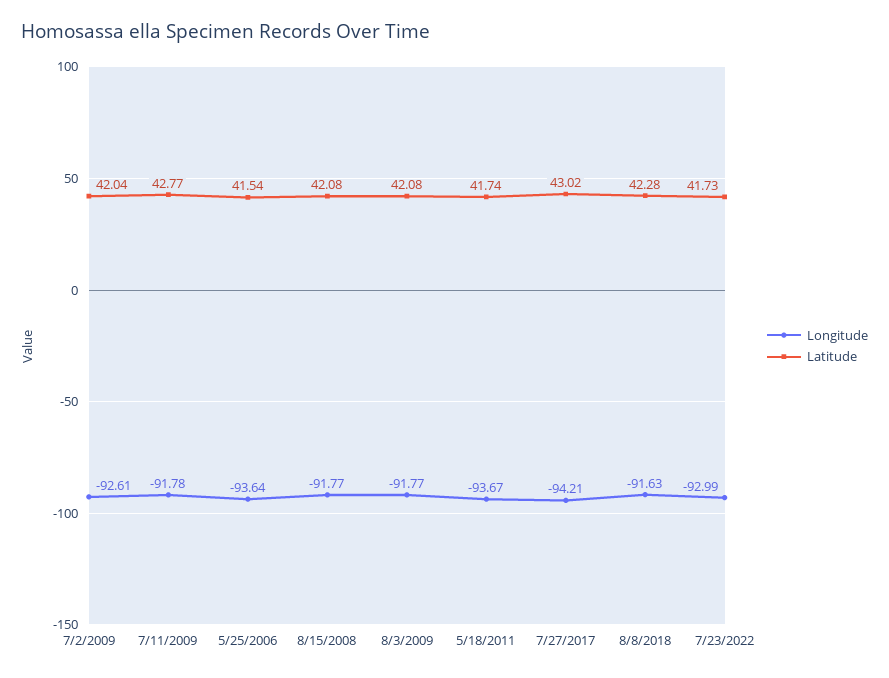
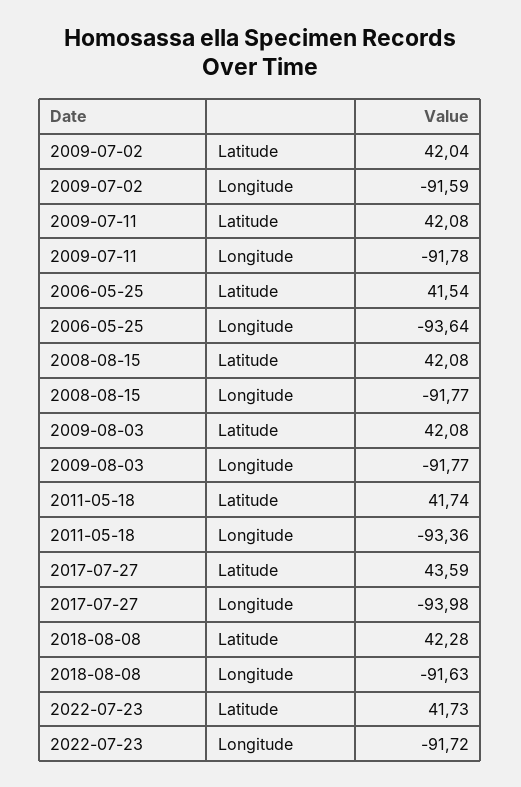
Longitude, 7/2/2009: -92.61 -> -91.59
Latitude, 7/11/2009: 42.77 -> 42.08
Longitude, 5/18/2011: -93.67 -> -93.36
Longitude, 7/27/2017: -94.21 -> -93.98
Latitude, 7/27/2017: 43.02 -> 43.59
Longitude, 7/23/2022: -92.99 -> -91.72

